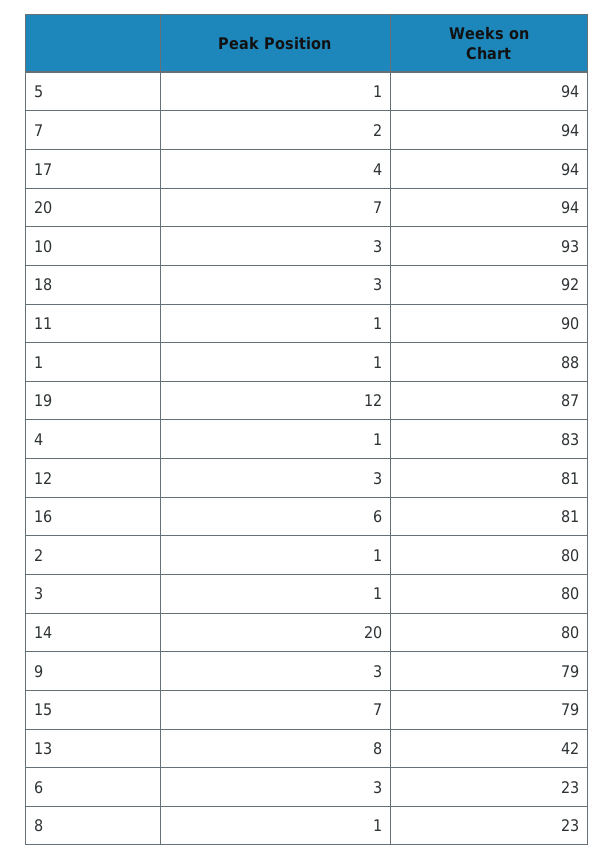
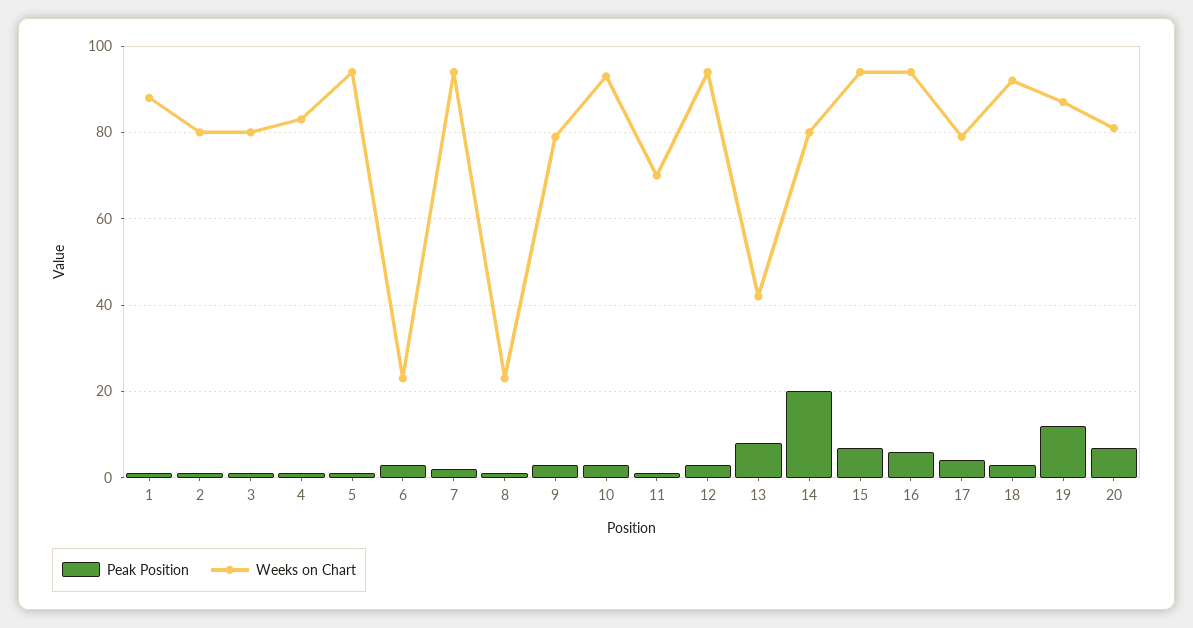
Weeks on Chart, 17: 94 -> 80
Weeks on Chart, 20: 94 -> 80
Weeks on Chart, 11: 90 -> 70
Weeks on Chart, 12: 81 -> 95
Weeks on Chart, 16: 81 -> 95
Weeks on Chart, 15: 79 -> 95

